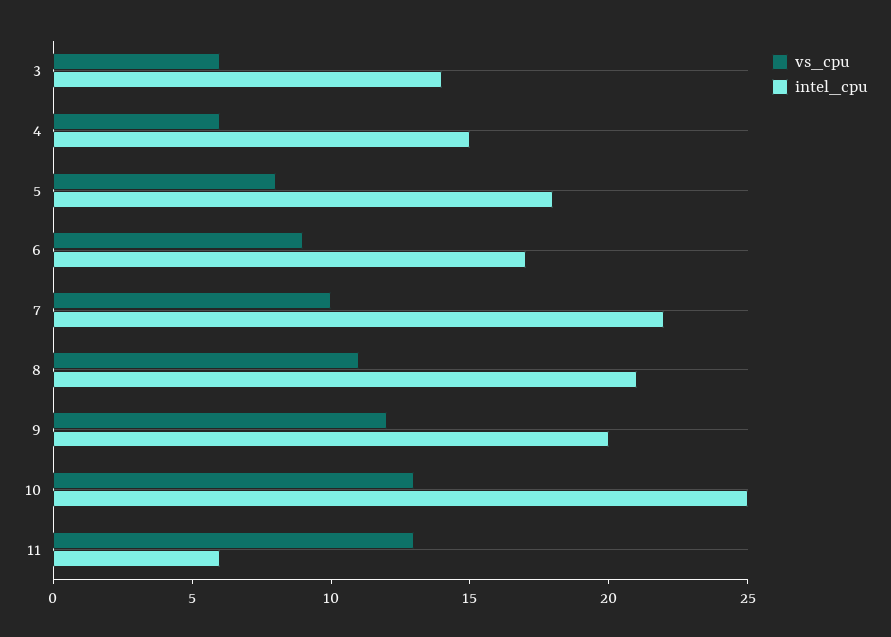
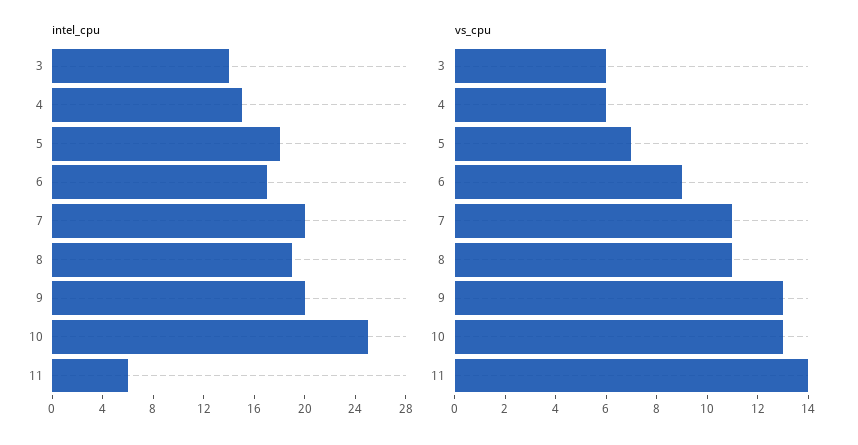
vs_cpu, 5: 8 -> 7
vs_cpu, 7: 10 -> 11
intel_cpu, 7: 22 -> 20
intel_cpu, 8: 21 -> 19
vs_cpu, 9: 12 -> 13
vs_cpu, 11: 13 -> 14

